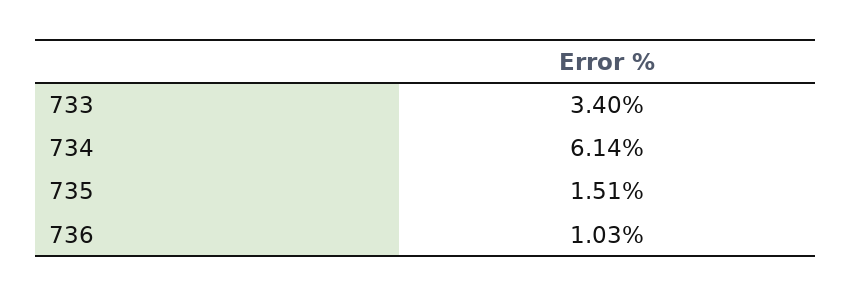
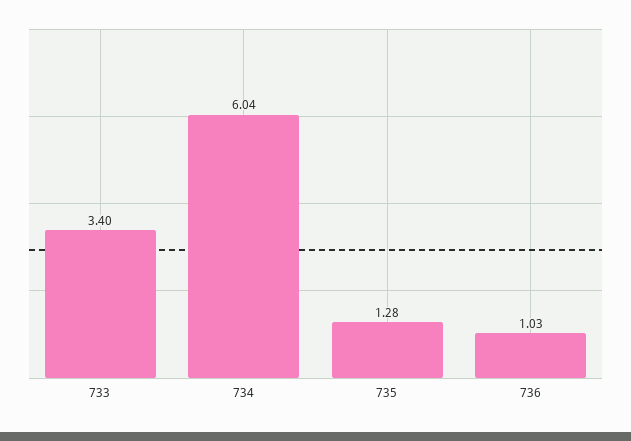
734: 6.14 -> 6.04
735: 1.51 -> 1.28

